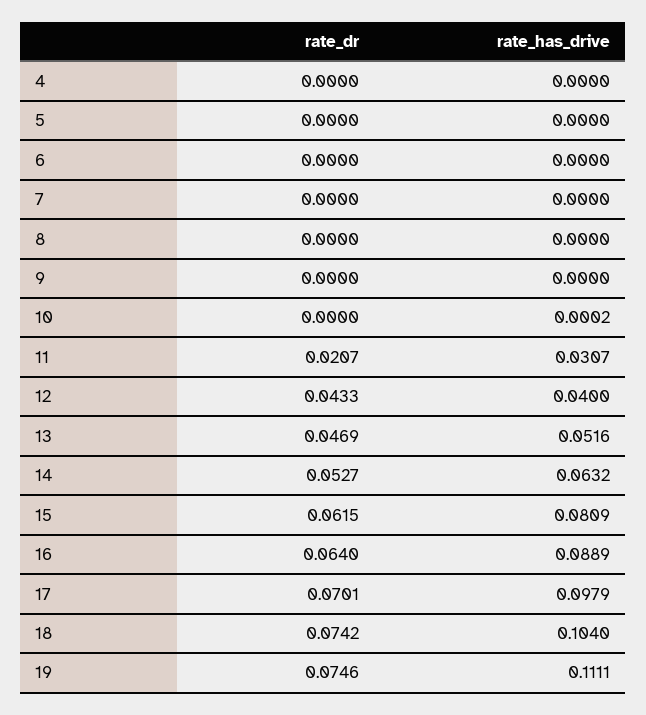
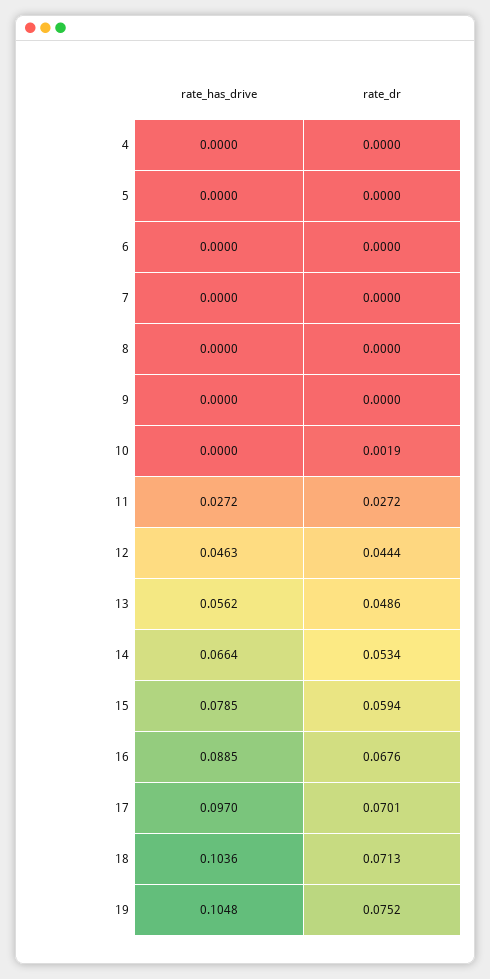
rate_dr, 10: 0 -> 0.0019
rate_has_drive, 10: 0.0002 -> 0
rate_dr, 11: 0.0207 -> 0.0272
rate_has_drive, 11: 0.0307 -> 0.0272
rate_dr, 12: 0.0433 -> 0.0444
rate_has_drive, 12: 0.04 -> 0.0463
rate_dr, 13: 0.0469 -> 0.0486
rate_has_drive, 13: 0.0516 -> 0.0562
rate_dr, 14: 0.0527 -> 0.0534
rate_has_drive, 14: 0.0632 -> 0.0664
rate_dr, 15: 0.0615 -> 0.0594
rate_has_drive, 15: 0.0809 -> 0.0785
rate_dr, 16: 0.064 -> 0.0676
rate_has_drive, 16: 0.0889 -> 0.0885
rate_has_drive, 17: 0.0979 -> 0.097
rate_dr, 18: 0.0742 -> 0.0713
rate_has_drive, 18: 0.104 -> 0.1036
rate_dr, 19: 0.0746 -> 0.0752
rate_has_drive, 19: 0.1111 -> 0.1048

